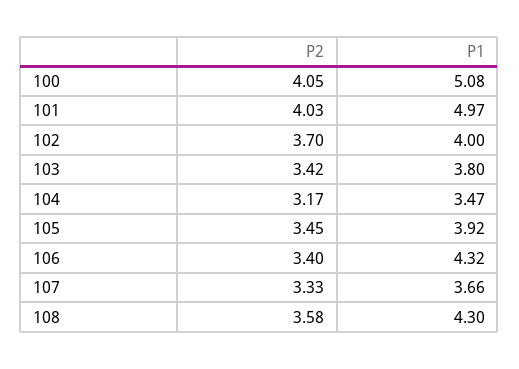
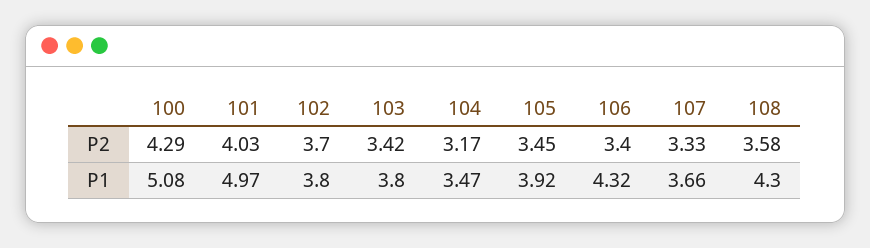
P2, 100: 4.05 -> 4.29
P1, 102: 4 -> 3.8

